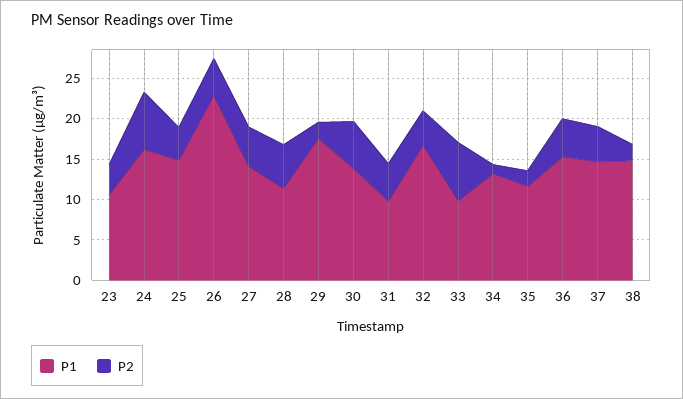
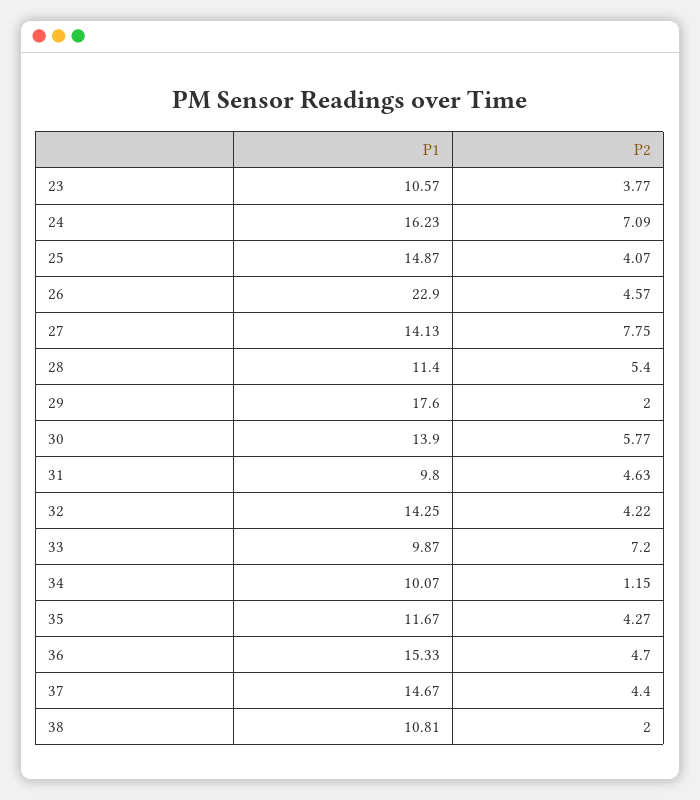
P2, 27: 5 -> 7.75
P1, 32: 17 -> 14.25
P1, 34: 13 -> 10.07
P2, 35: 2 -> 4.27
P1, 38: 15 -> 10.81

